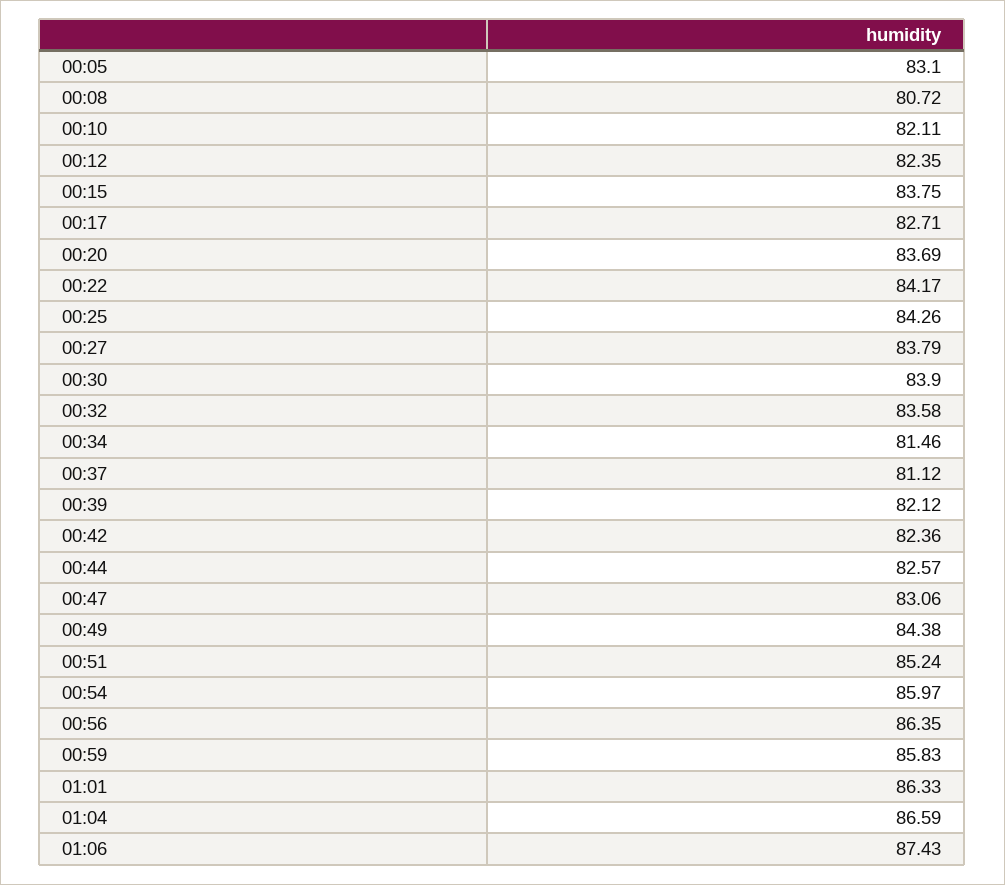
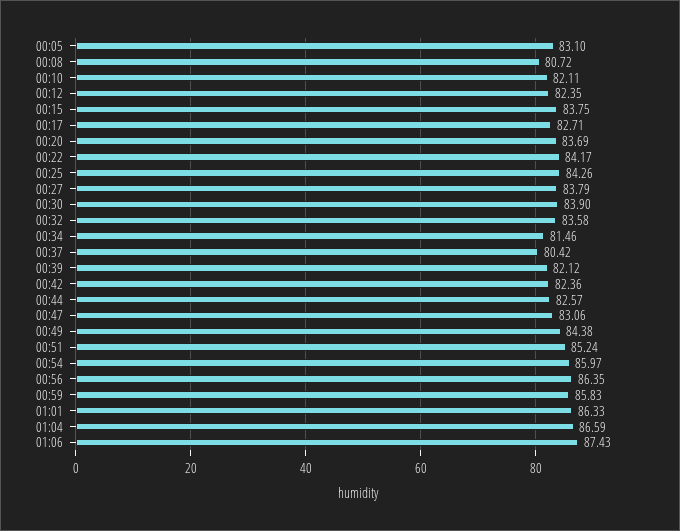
00:37: 81.12 -> 80.42

